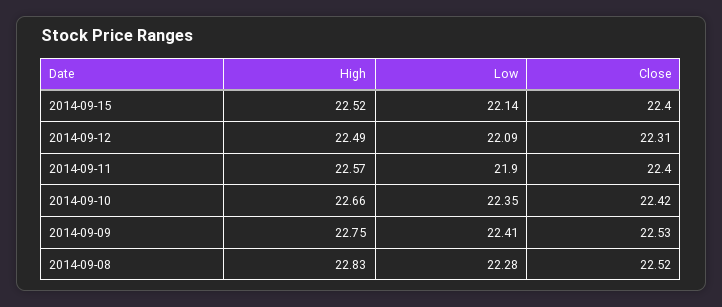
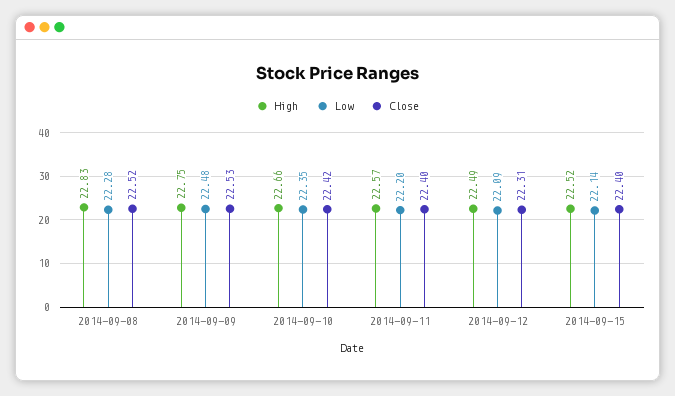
Low, 2014-09-11: 21.9 -> 22.2
Low, 2014-09-09: 22.41 -> 22.48

